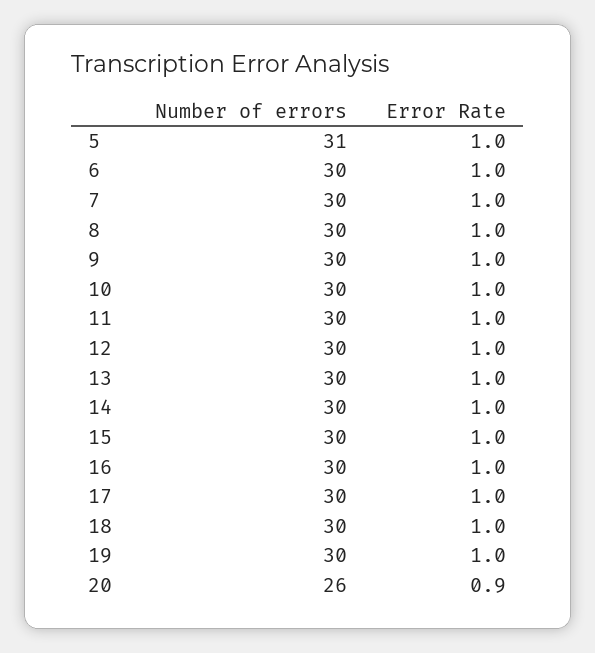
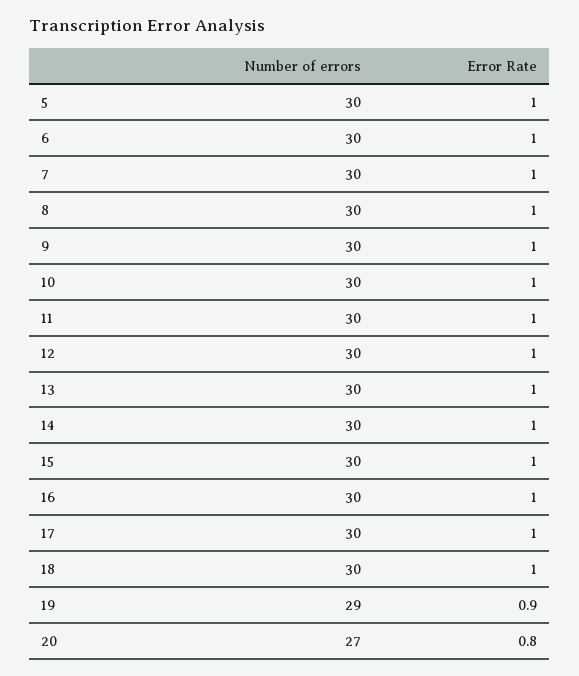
Number of errors, 5: 31 -> 30
Number of errors, 19: 30 -> 29
Error Rate, 19: 1 -> 0.9
Number of errors, 20: 26 -> 27
Error Rate, 20: 0.9 -> 0.8

